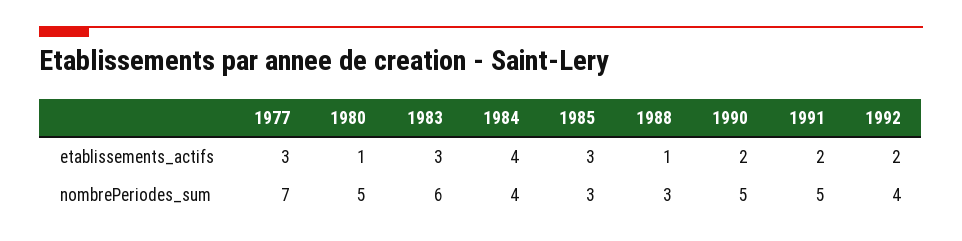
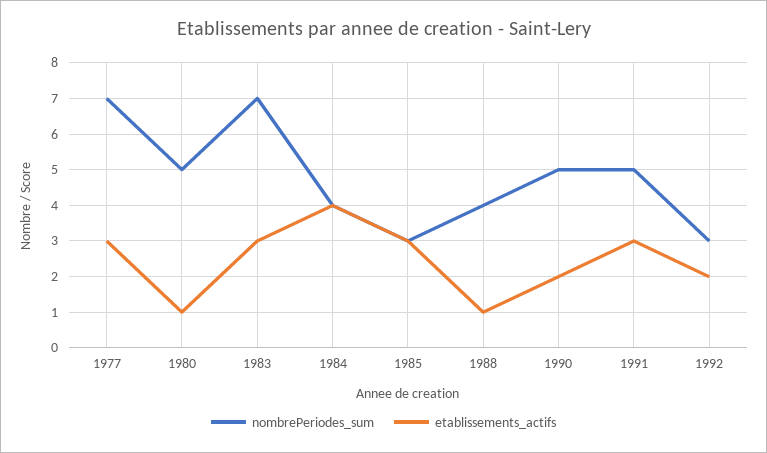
etablissements_actifs, 1991: 2 -> 3
nombrePeriodes_sum, 1983: 6 -> 7
nombrePeriodes_sum, 1988: 3 -> 4
nombrePeriodes_sum, 1992: 4 -> 3

